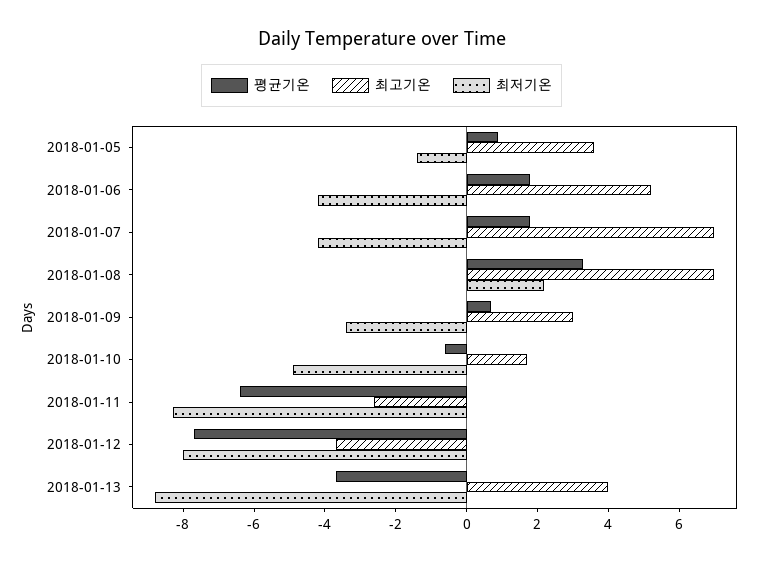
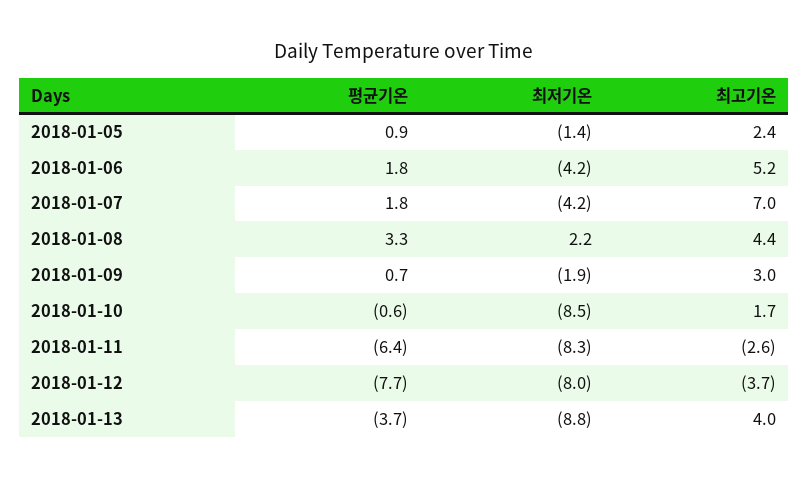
최고기온, 2018-01-05: 3.5 -> 2.4
최고기온, 2018-01-08: 7 -> 4.4
최저기온, 2018-01-09: -3.5 -> -1.9
최저기온, 2018-01-10: -5 -> -8.5

